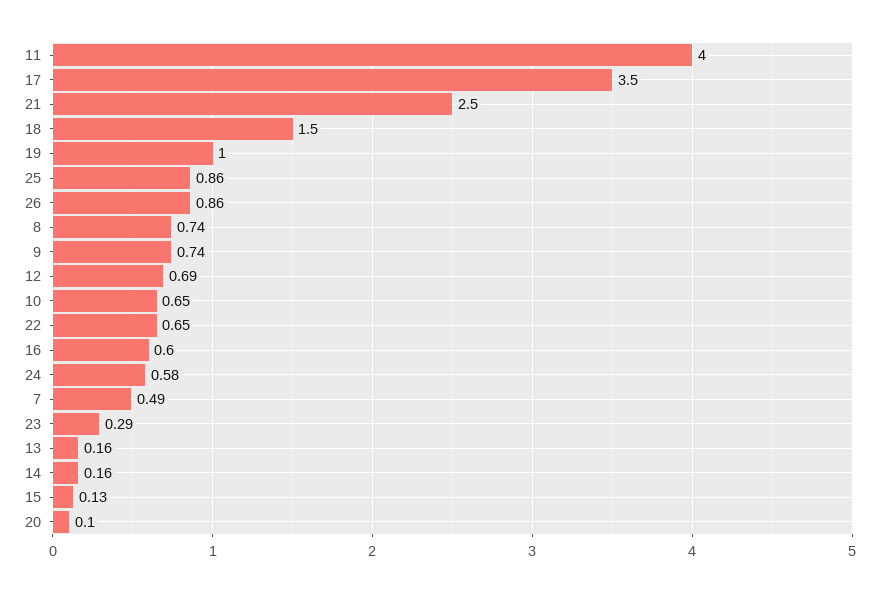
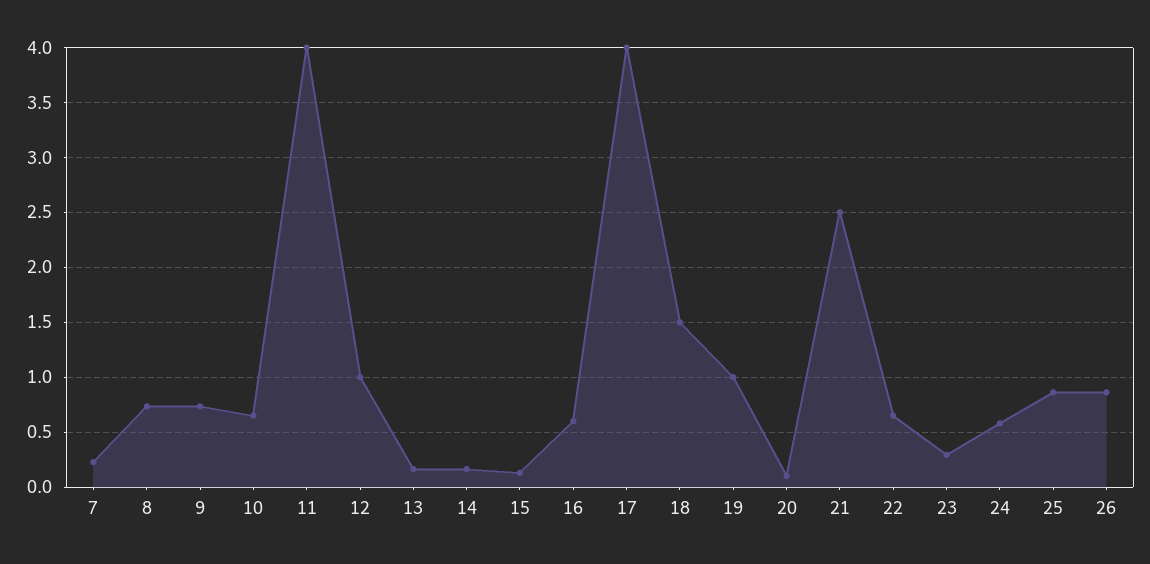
17: 3.5 -> 4
12: 0.69 -> 1
7: 0.49 -> 0.2

